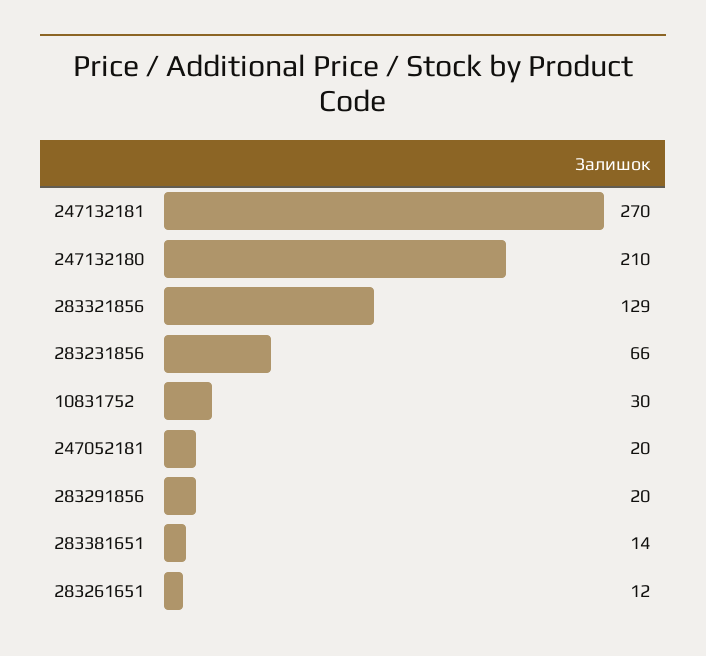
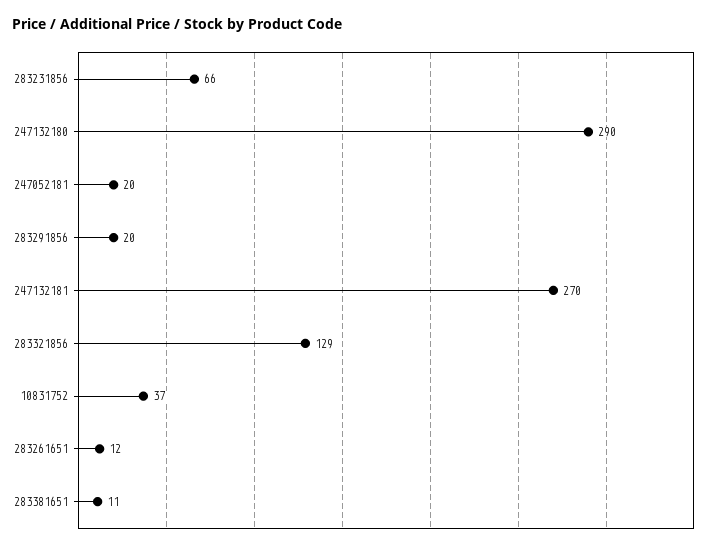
247132180: 210 -> 290
10831752: 30 -> 37
283381651: 14 -> 11

